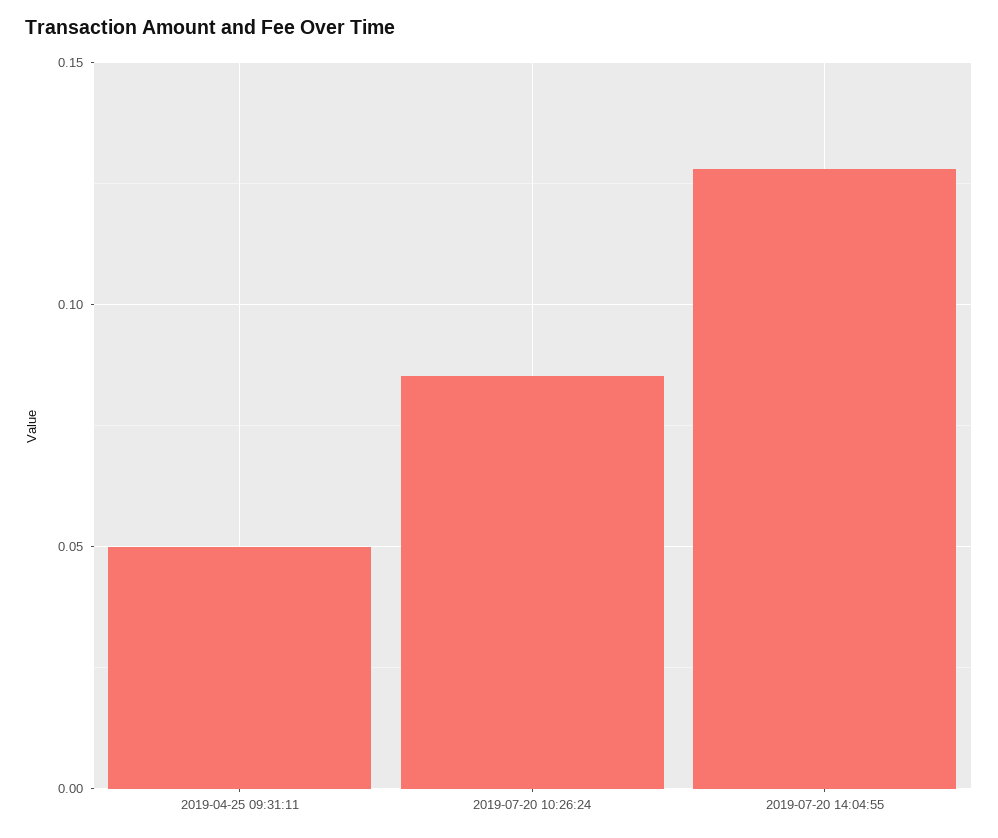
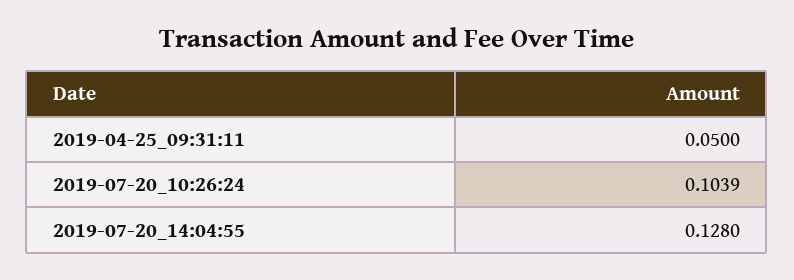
2019-07-20 10:26:24: 0.085 -> 0.1039

